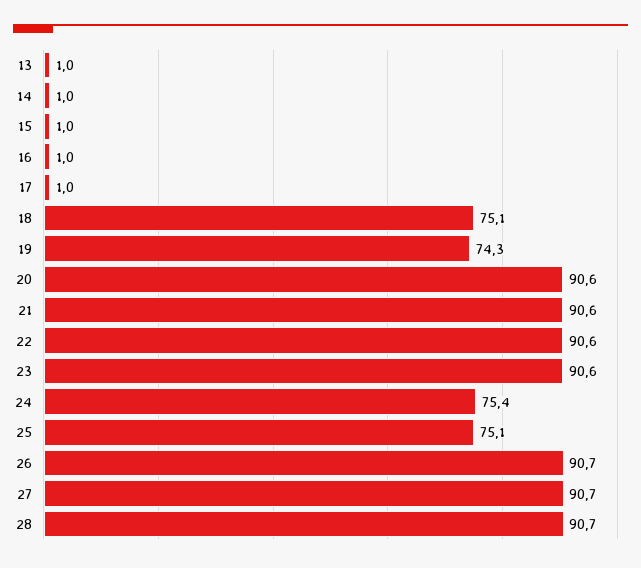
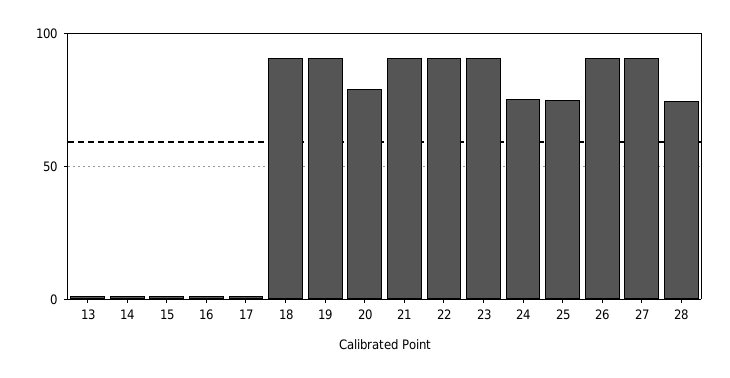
18: 75.1 -> 90
19: 74.3 -> 90
20: 90.6 -> 80
28: 90.7 -> 75

